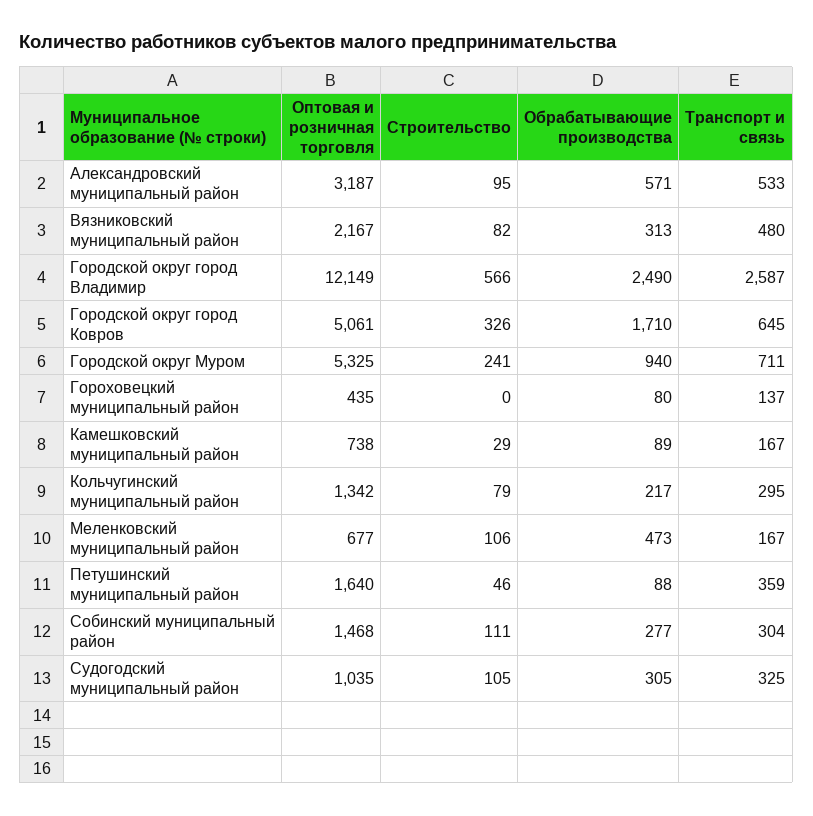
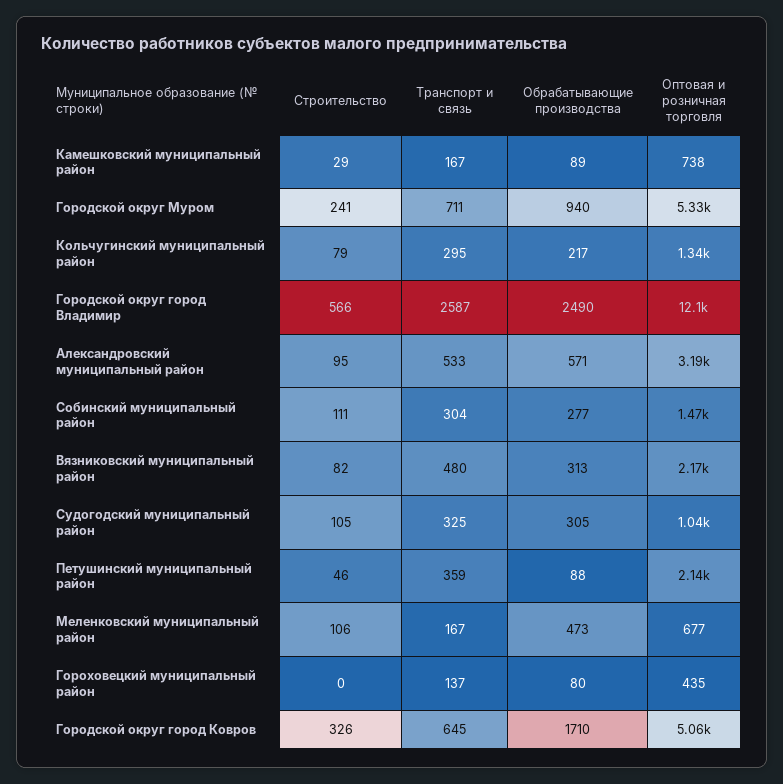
Оптовая и розничная торговля, Петушинский муниципальный район: 1640 -> 2140

